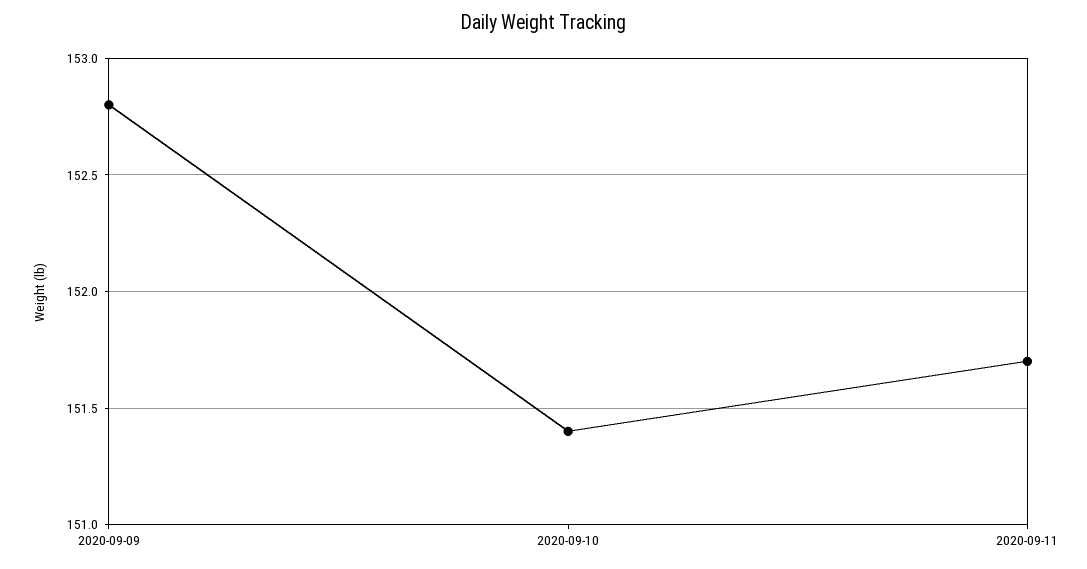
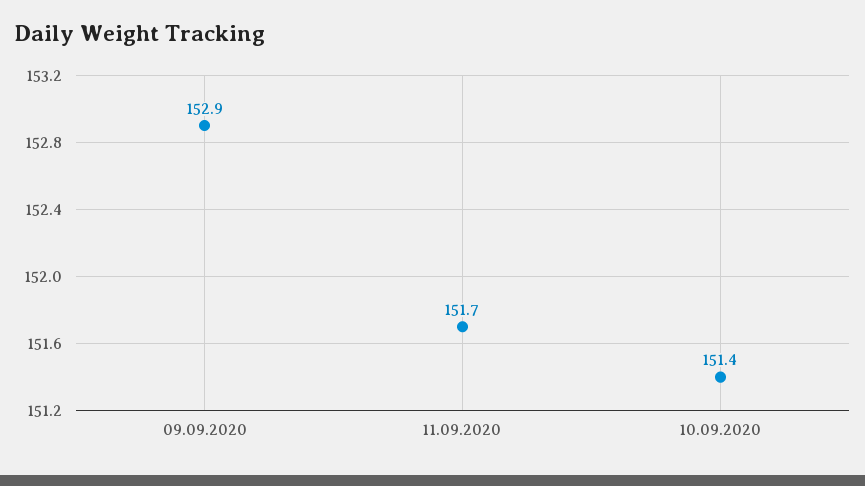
2020-09-09: 152.8 -> 152.9

